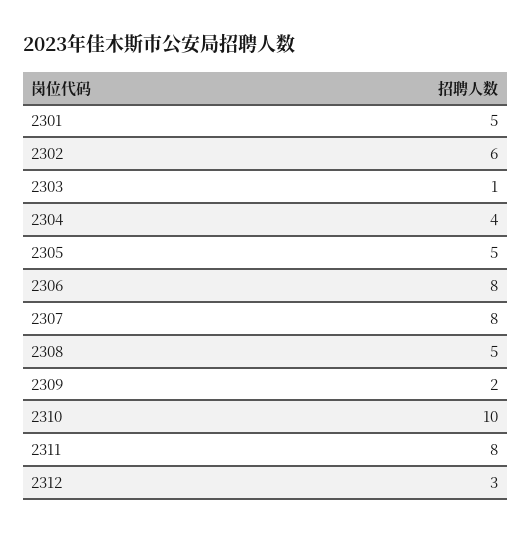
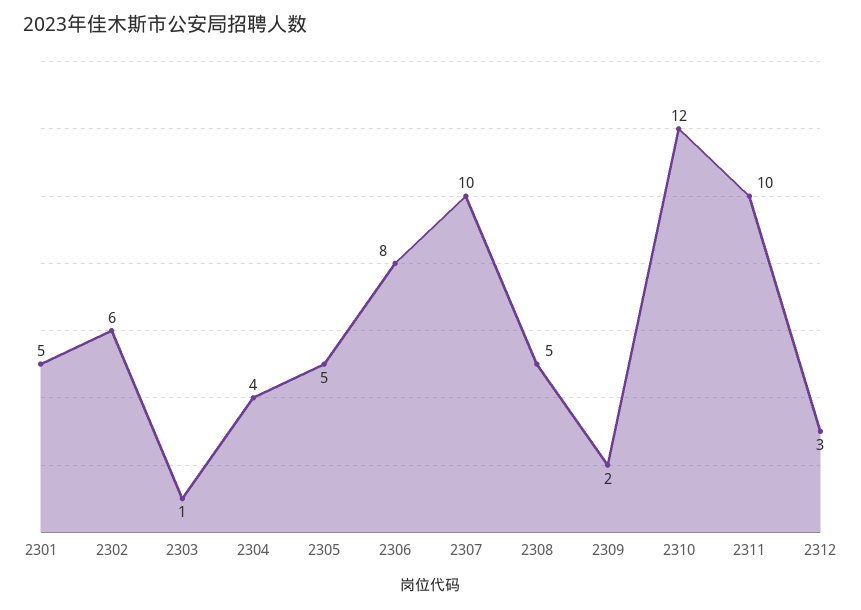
2307: 8 -> 10
2310: 10 -> 12
2311: 8 -> 10

